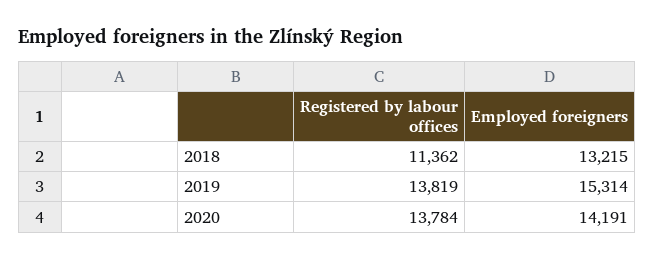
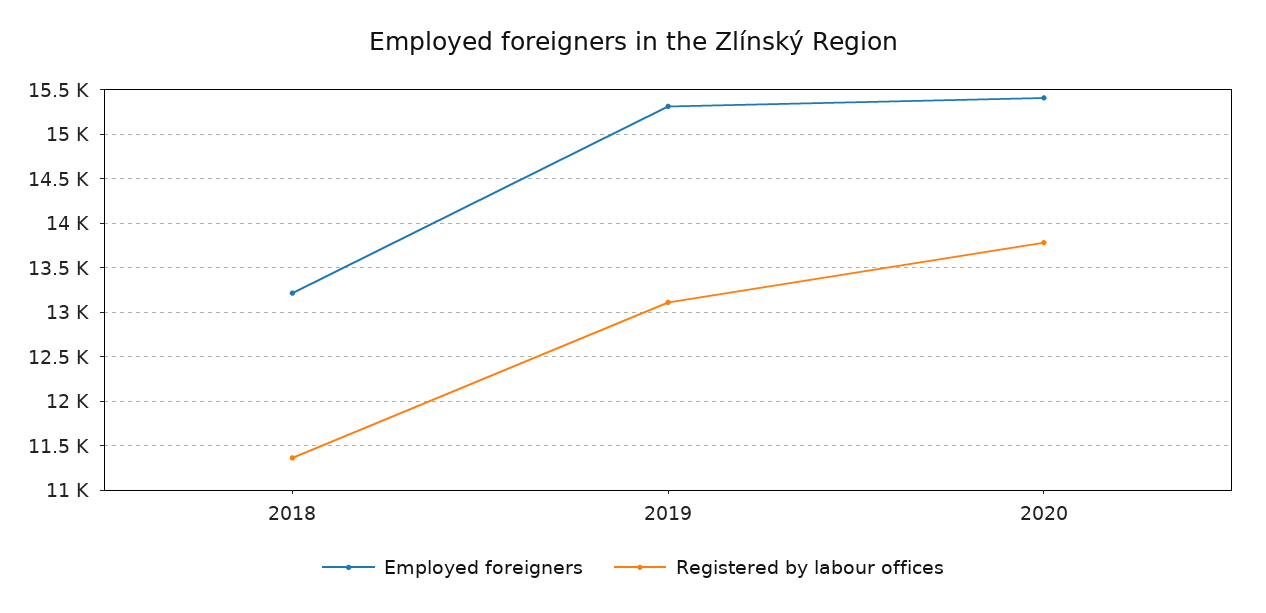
Registered by labour offices, 2019: 13819 -> 13100
Employed foreigners, 2020: 14191 -> 15400

